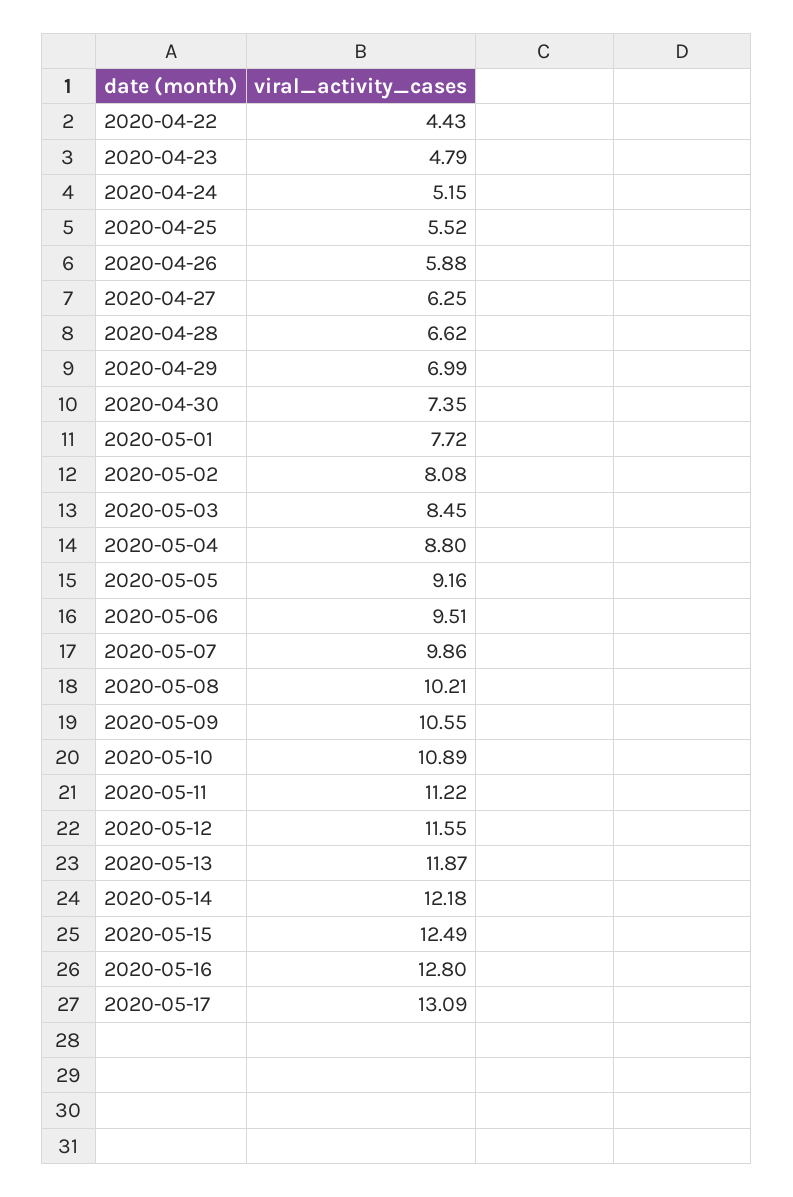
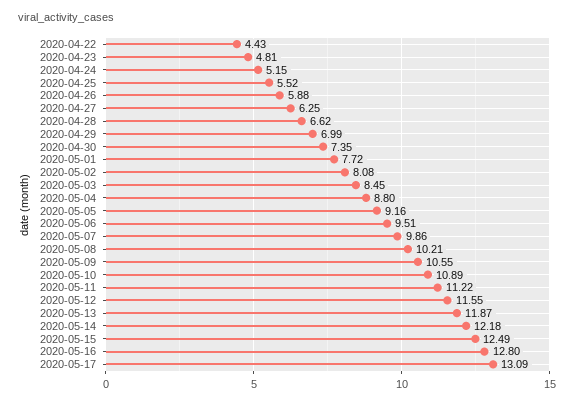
2020-04-23: 4.79 -> 4.81

